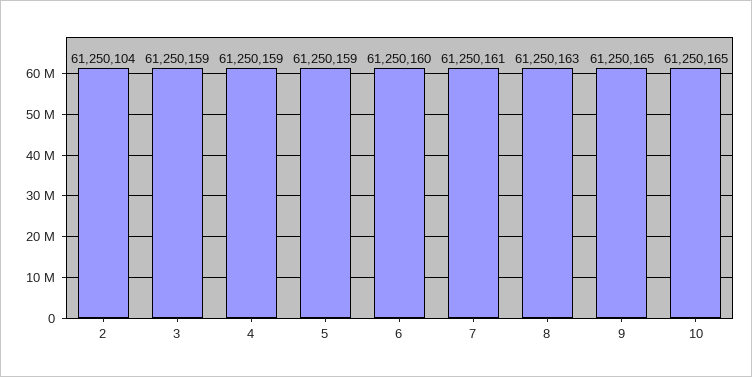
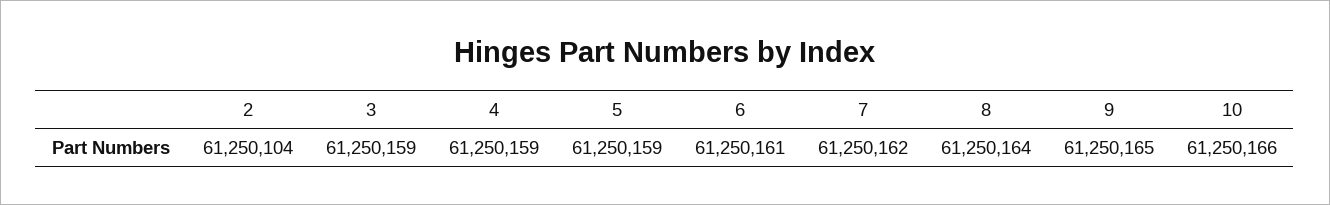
6: 61250160 -> 61250161
7: 61250161 -> 61250162
8: 61250163 -> 61250164
10: 61250165 -> 61250166

